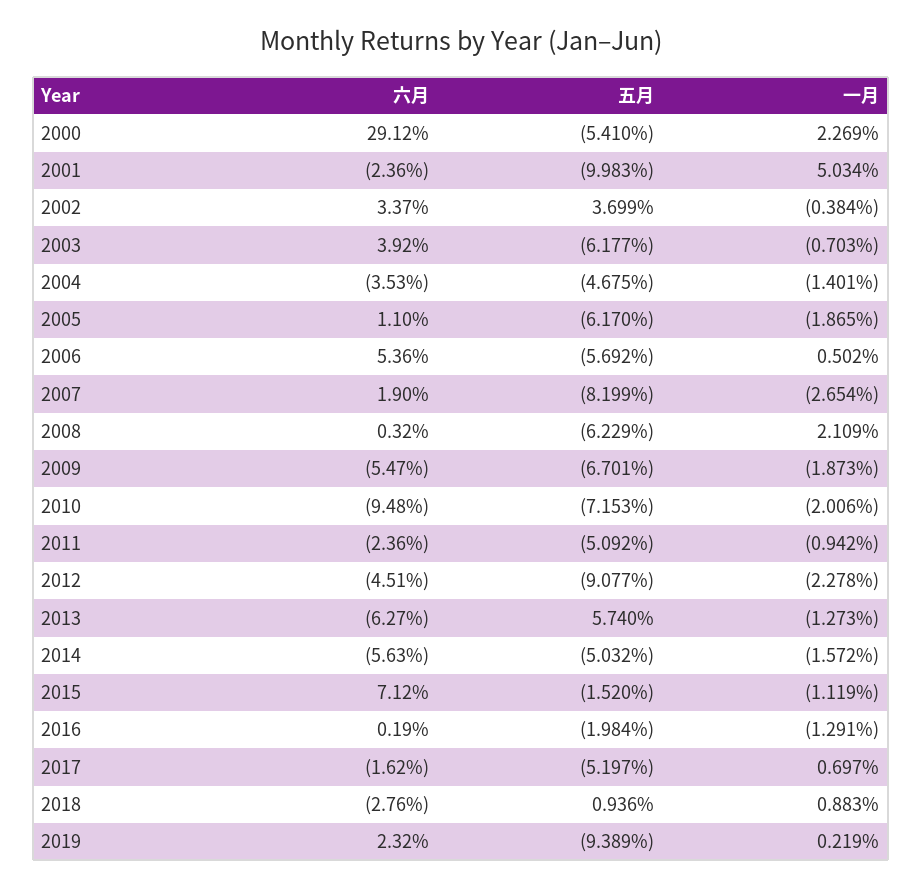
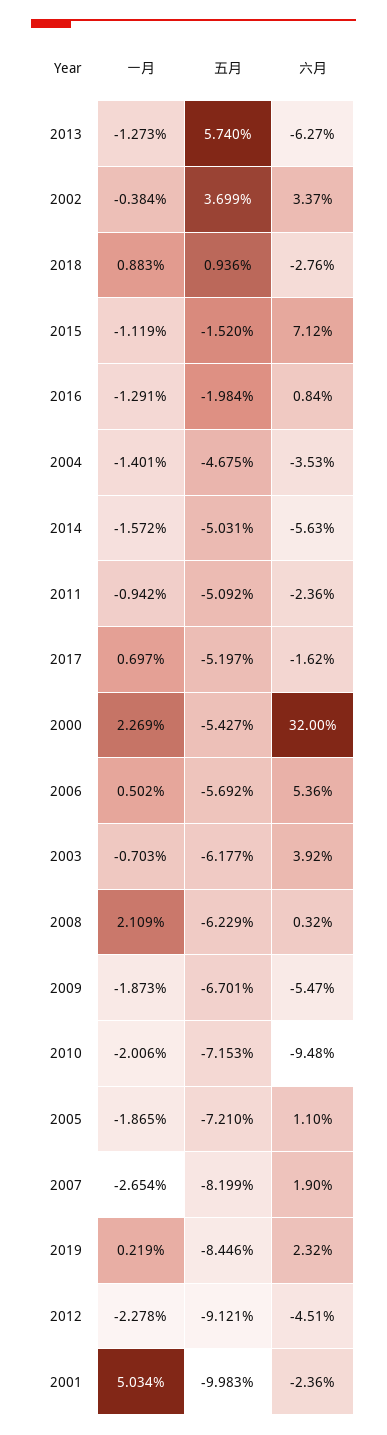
六月, 2000: 29.12 -> 32
五月, 2000: -5.41 -> -5.427
五月, 2005: -6.17 -> -7.21
五月, 2012: -9.077 -> -9.121
五月, 2014: -5.032 -> -5.031
六月, 2016: 0.19 -> 0.84
五月, 2019: -9.389 -> -8.446

